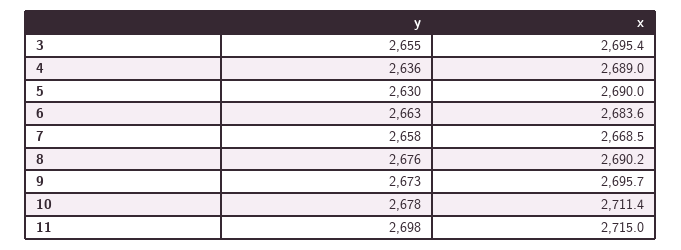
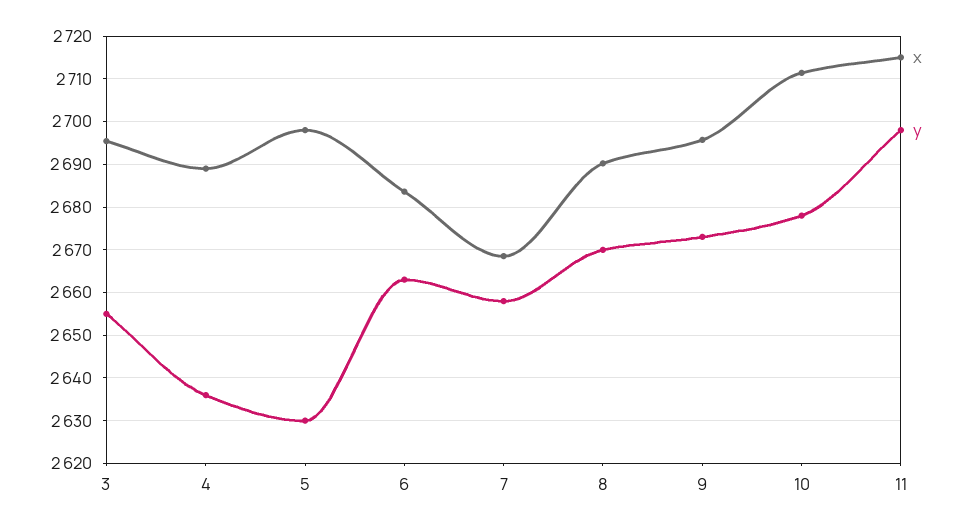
x, 5: 2690 -> 2698
y, 8: 2676 -> 2670

